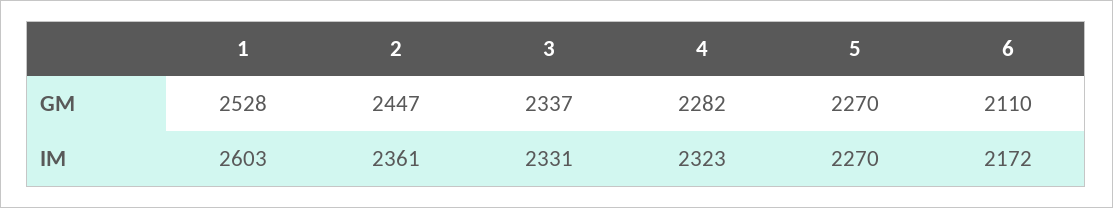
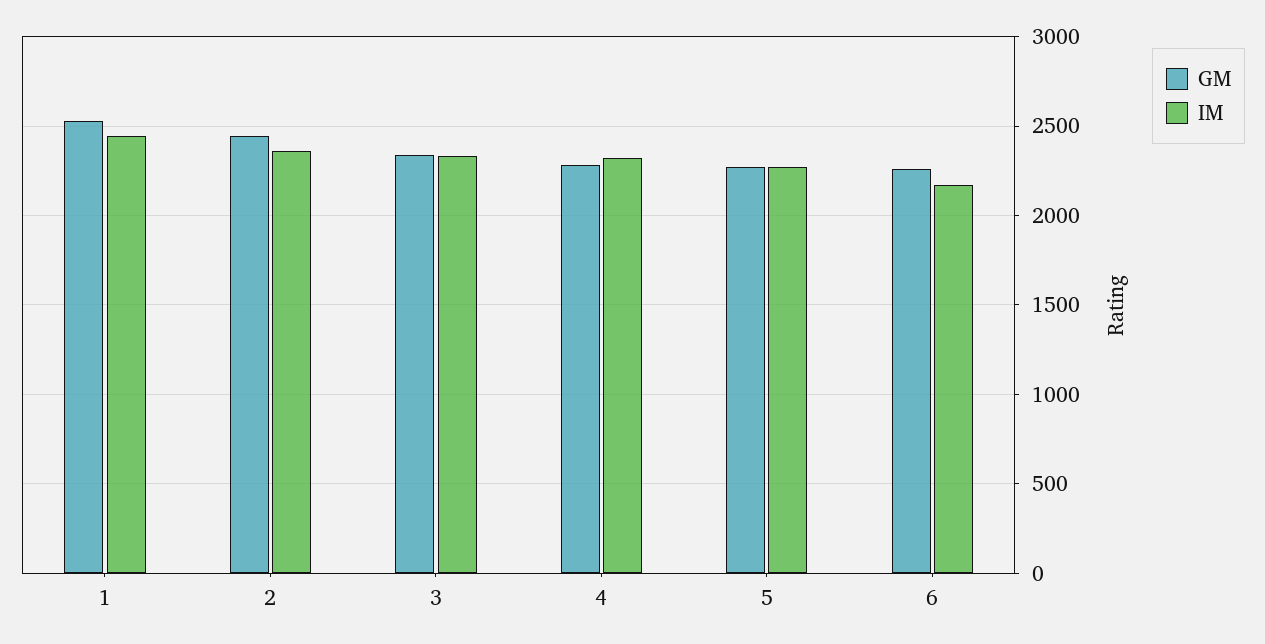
GM, 6: 2110 -> 2250
IM, 1: 2603 -> 2450

